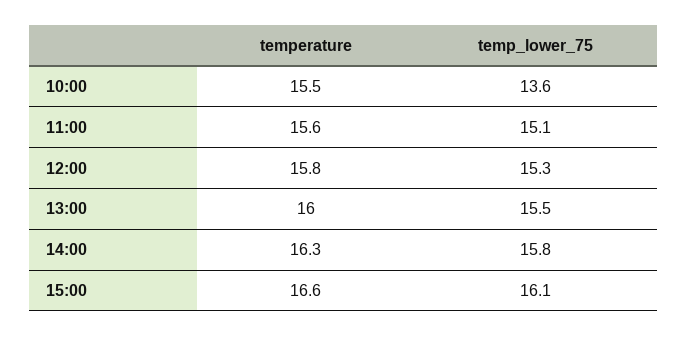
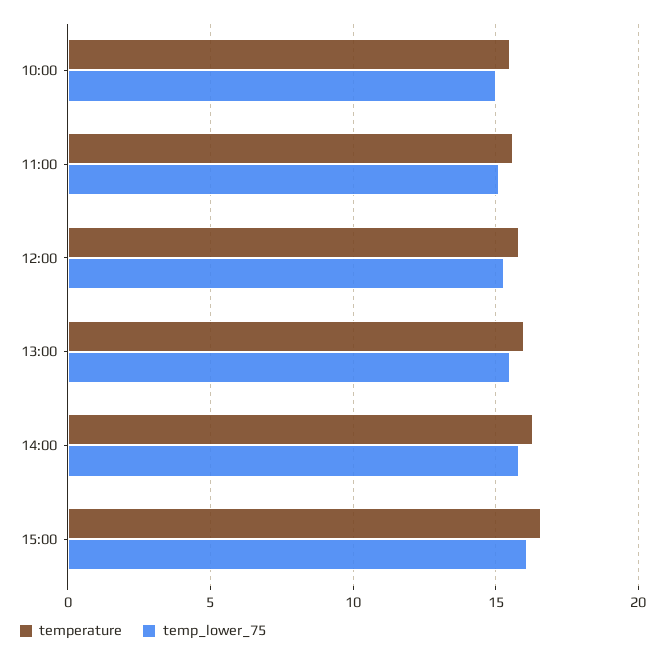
temp_lower_75, 10:00: 13.6 -> 15

